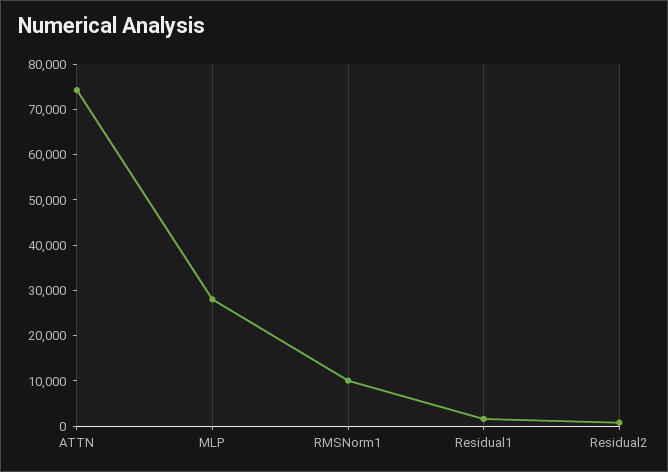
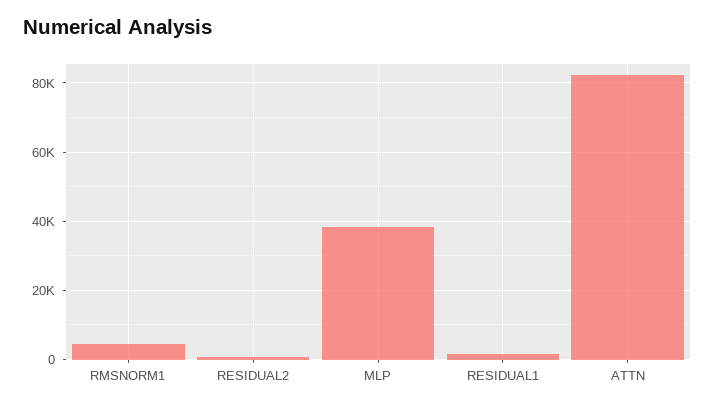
ATTN: 74000 -> 82000
MLP: 28000 -> 38000
RMSNorm1: 10000 -> 4000

